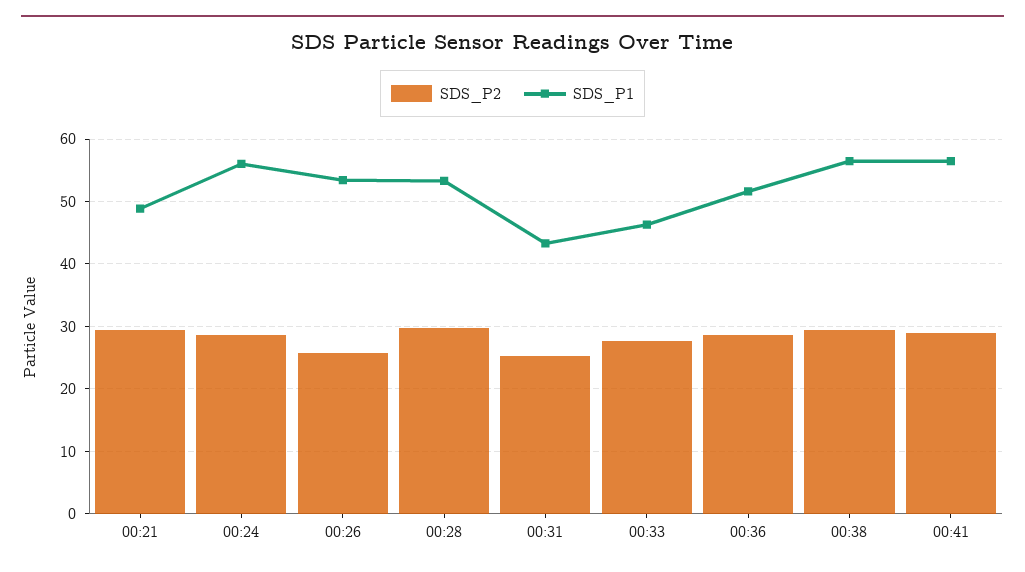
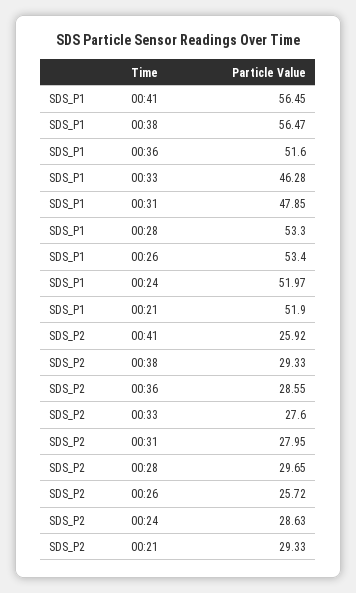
SDS_P1, 00:21: 49 -> 51.9
SDS_P1, 00:24: 56 -> 51.97
SDS_P2, 00:31: 25 -> 27.95
SDS_P1, 00:31: 43 -> 47.85
SDS_P2, 00:41: 29 -> 25.92

